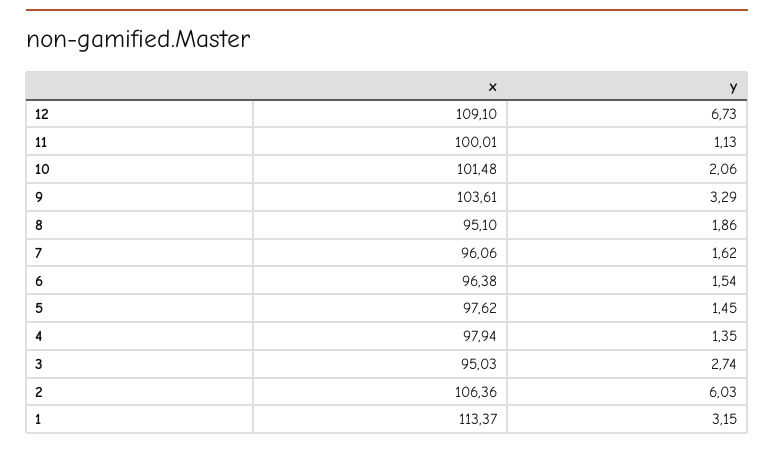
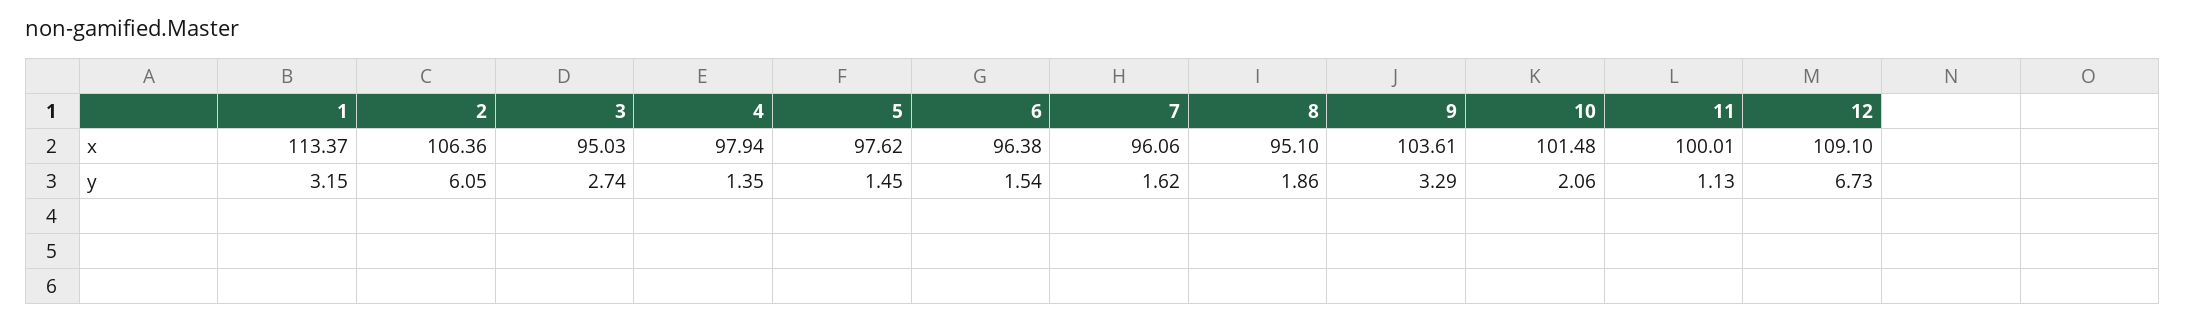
y, 2: 6.03 -> 6.05

